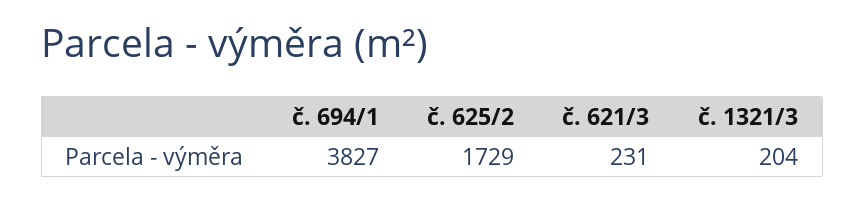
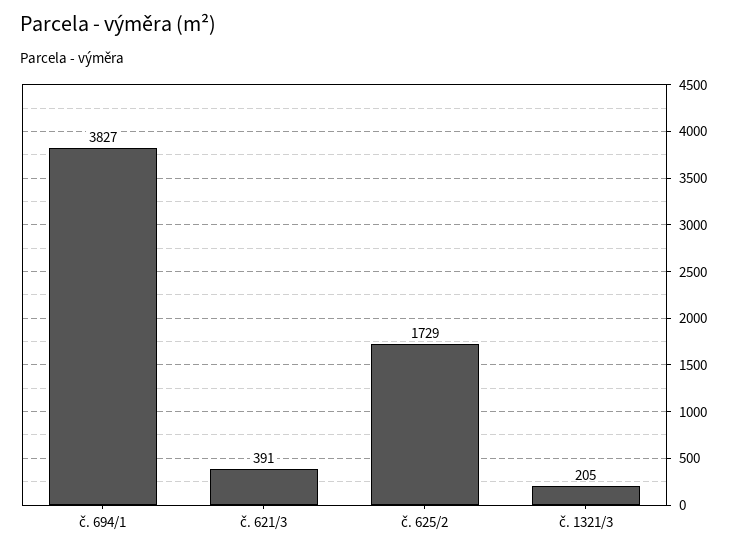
č. 621/3: 231 -> 391
č. 1321/3: 204 -> 205

